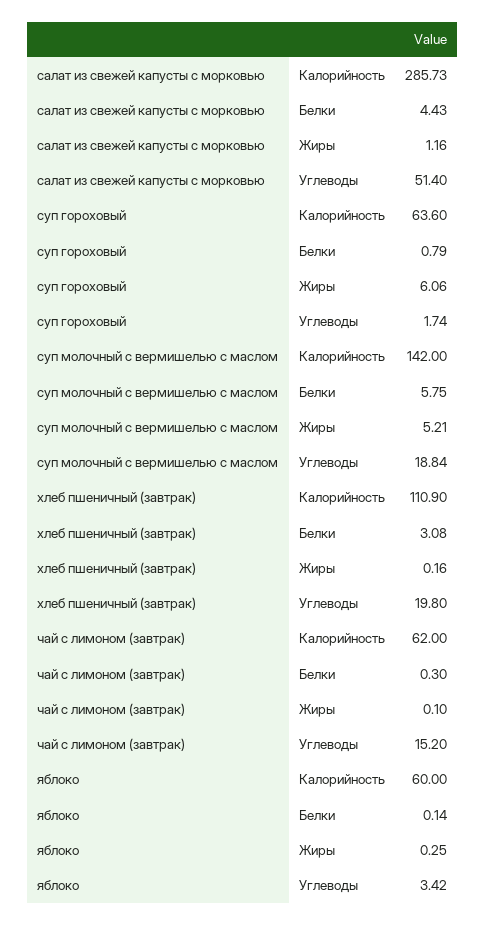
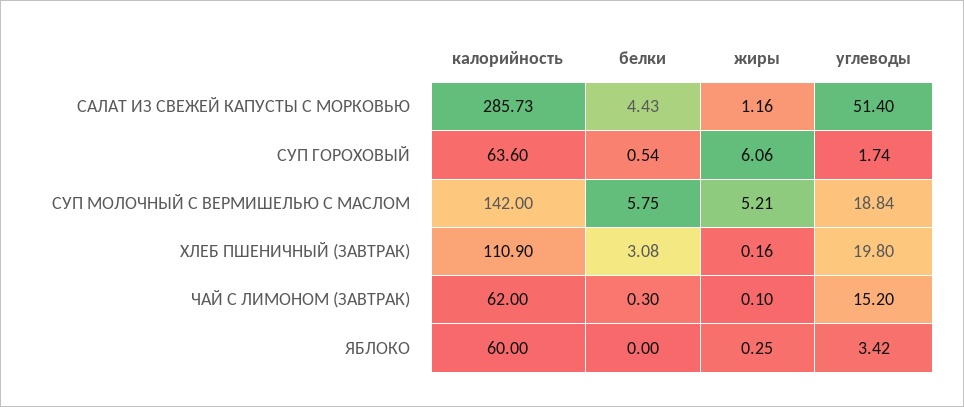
суп гороховый, Белки: 0.79 -> 0.54
яблоко, Белки: 0.14 -> 0

